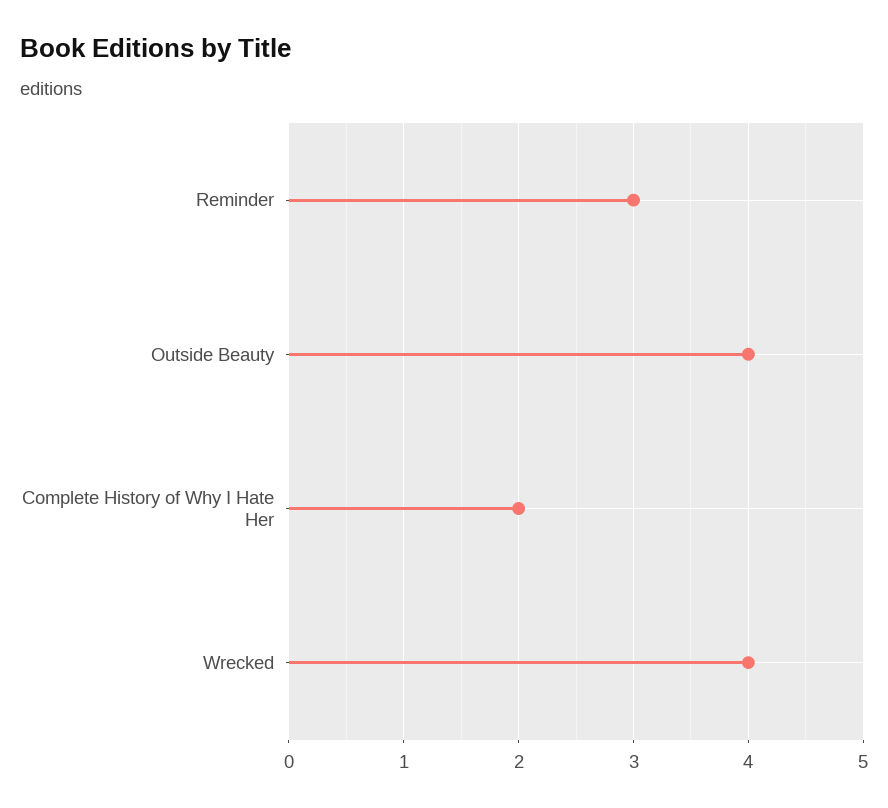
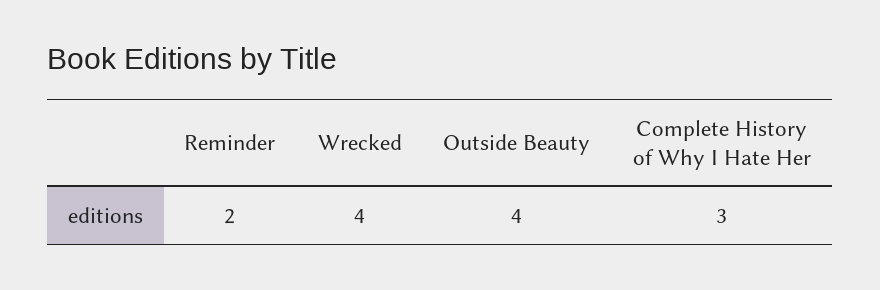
Reminder: 3 -> 2
Complete History of Why I Hate Her: 2 -> 3

